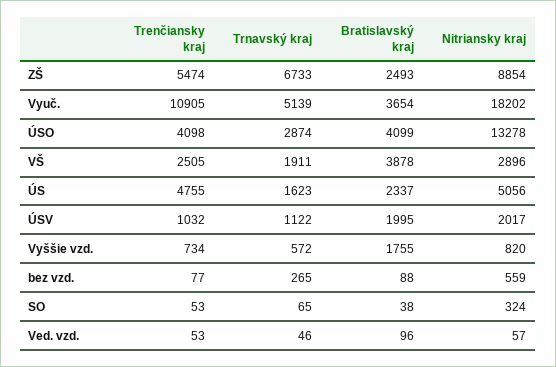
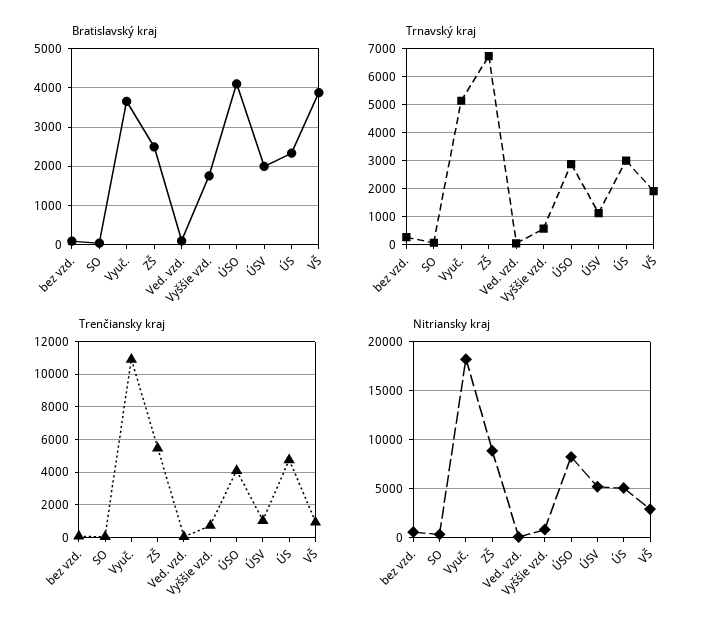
Nitriansky kraj, ÚSO: 13278 -> 8000
Trenčiansky kraj, VŠ: 2505 -> 1000
Trnavský kraj, ÚS: 1623 -> 3000
Nitriansky kraj, ÚSV: 2017 -> 5000

